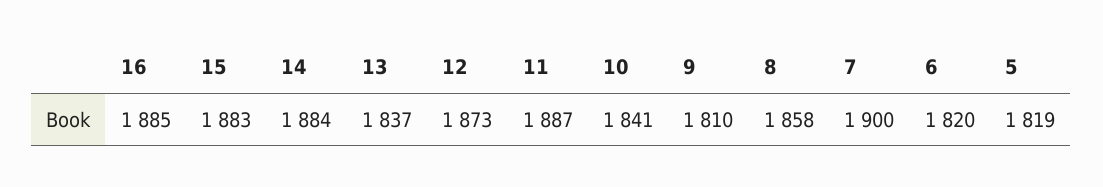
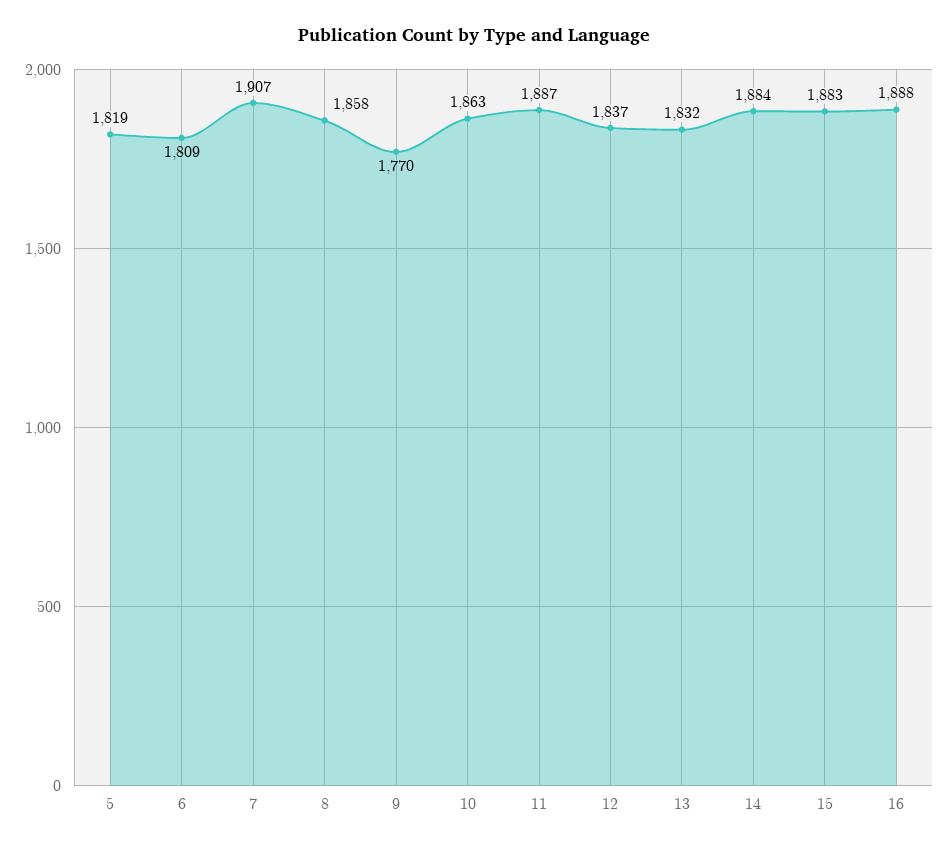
16: 1885 -> 1888
13: 1837 -> 1832
12: 1873 -> 1837
10: 1841 -> 1863
9: 1810 -> 1770
7: 1900 -> 1907
6: 1820 -> 1809

